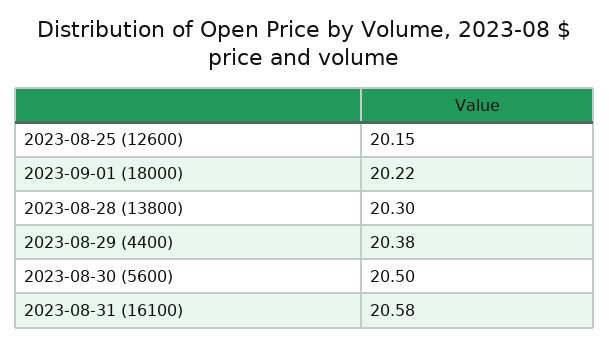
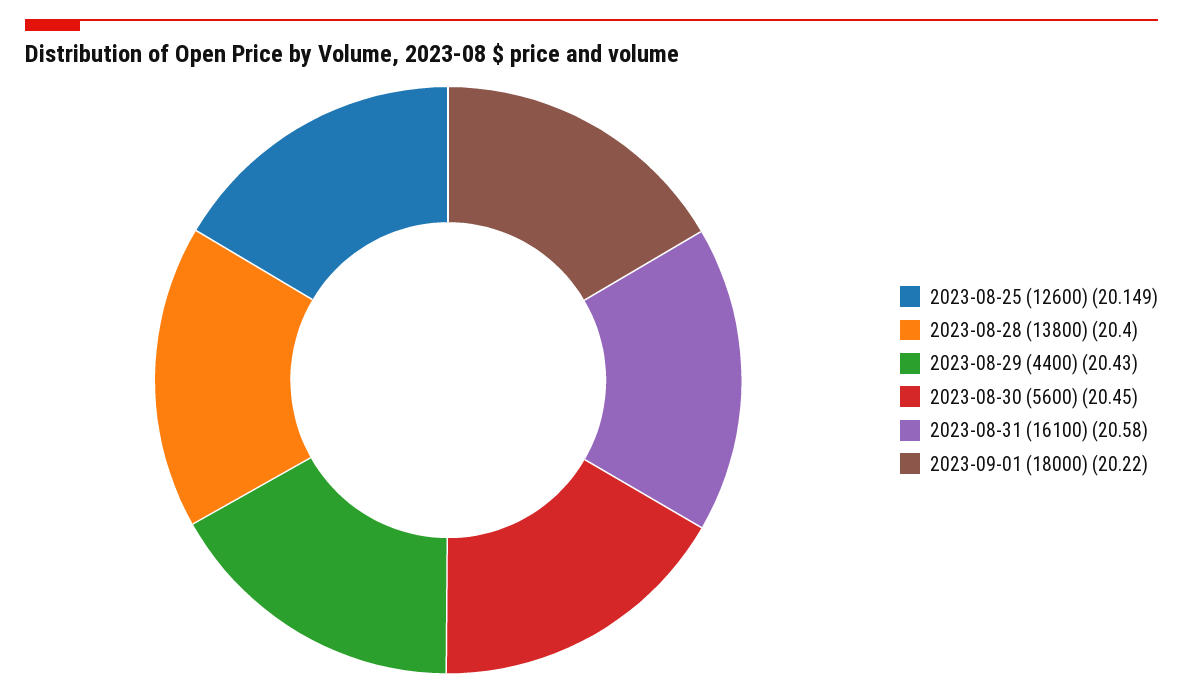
2023-08-28 (13800): 20.3 -> 20.4
2023-08-29 (4400): 20.38 -> 20.43
2023-08-30 (5600): 20.5 -> 20.45

